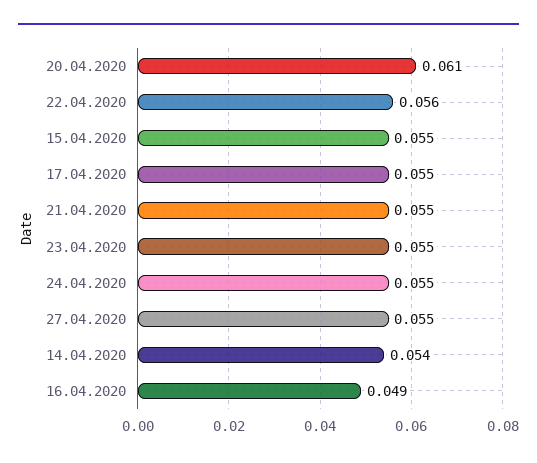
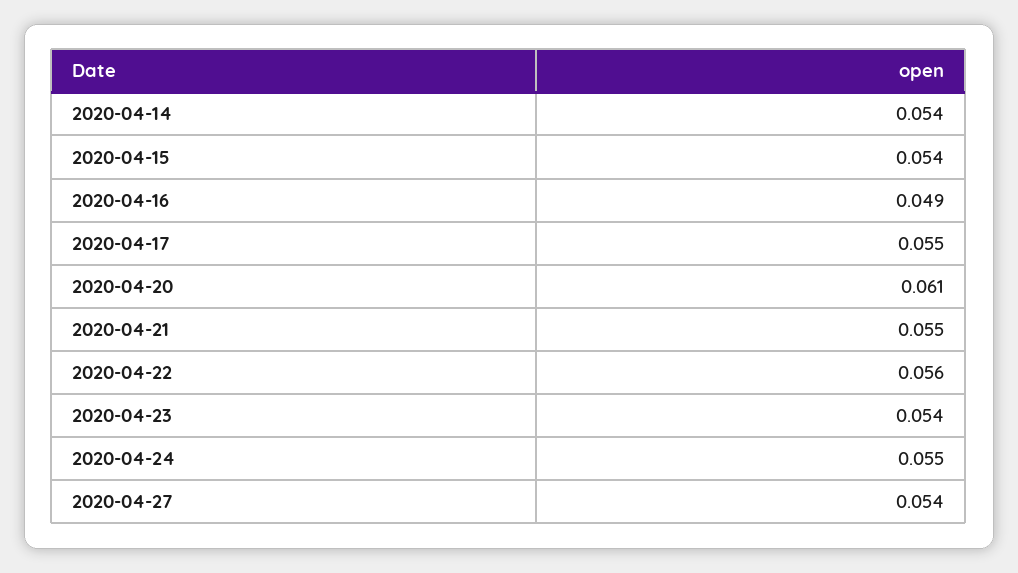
15.04.2020: 0.055 -> 0.054
23.04.2020: 0.055 -> 0.054
27.04.2020: 0.055 -> 0.054

